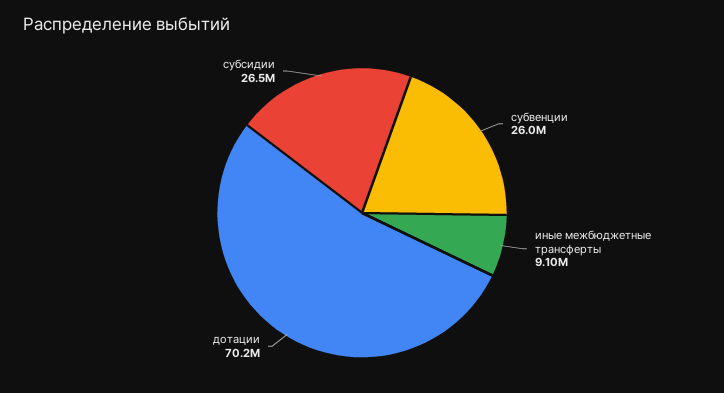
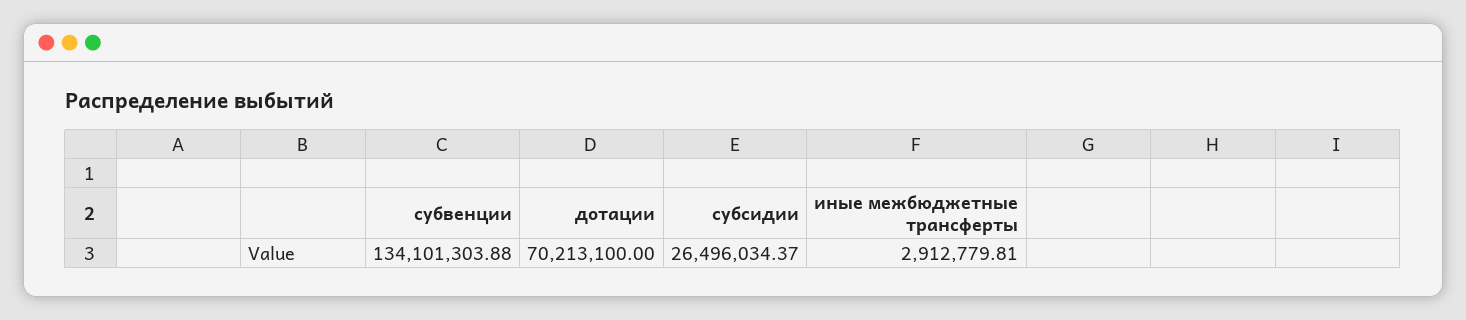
субвенции: 26000000 -> 134101303.88
иные межбюджетные трансферты: 9100000 -> 2912779.81

